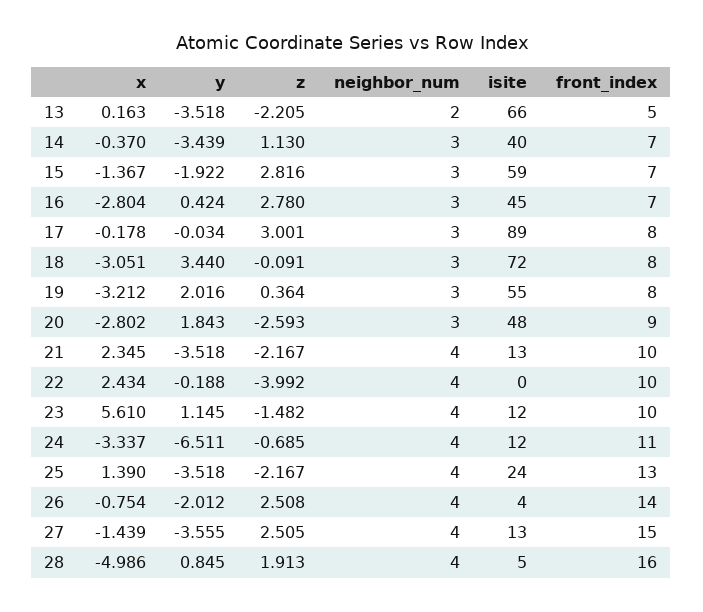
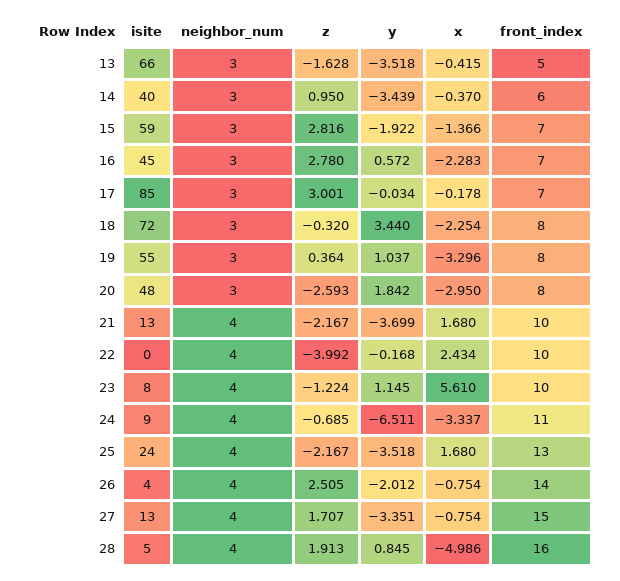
x, 13: 0.163 -> -0.415
z, 13: -2.205 -> -1.628
neighbor_num, 13: 2 -> 3
z, 14: 1.13 -> 0.95
front_index, 14: 7 -> 6
x, 15: -1.367 -> -1.366
x, 16: -2.804 -> -2.283
y, 16: 0.424 -> 0.572
isite, 17: 89 -> 85
front_index, 17: 8 -> 7
x, 18: -3.051 -> -2.254
z, 18: -0.091 -> -0.32
x, 19: -3.212 -> -3.296
y, 19: 2.016 -> 1.037
x, 20: -2.802 -> -2.95
y, 20: 1.843 -> 1.842
front_index, 20: 9 -> 8
x, 21: 2.345 -> 1.68
y, 21: -3.518 -> -3.699
y, 22: -0.188 -> -0.168
z, 23: -1.482 -> -1.224
isite, 23: 12 -> 8
isite, 24: 12 -> 9
x, 25: 1.39 -> 1.68
z, 26: 2.508 -> 2.505
x, 27: -1.439 -> -0.754
y, 27: -3.555 -> -3.351
z, 27: 2.505 -> 1.707

